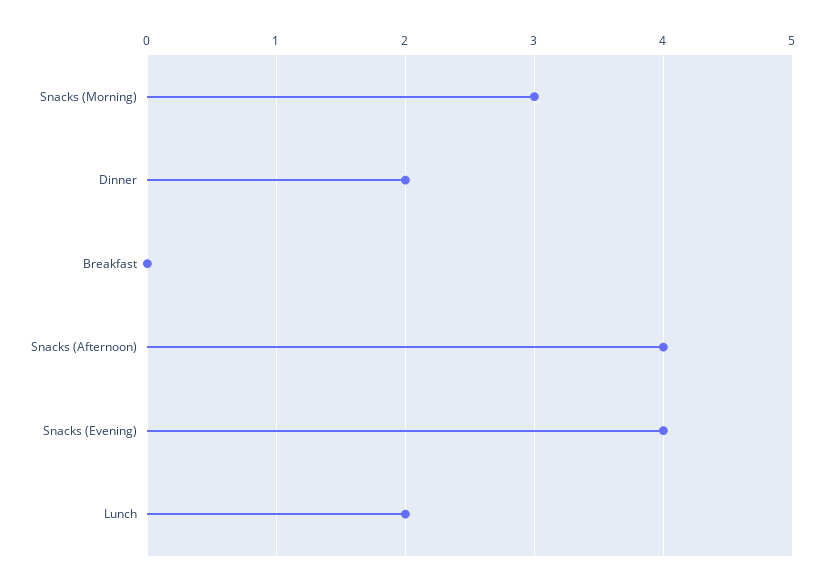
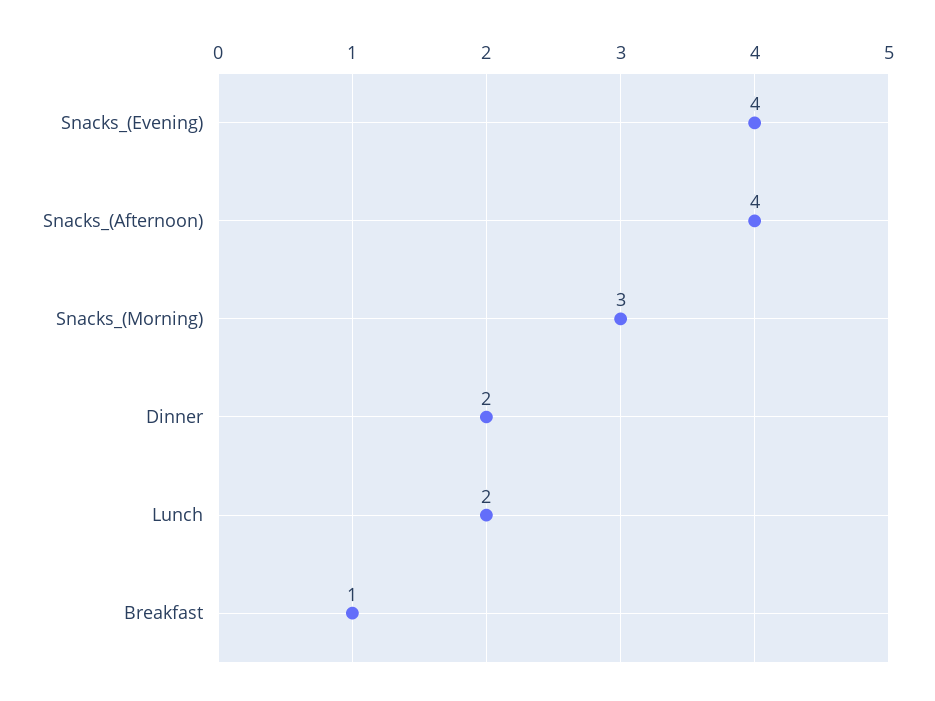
Breakfast: 0 -> 1

